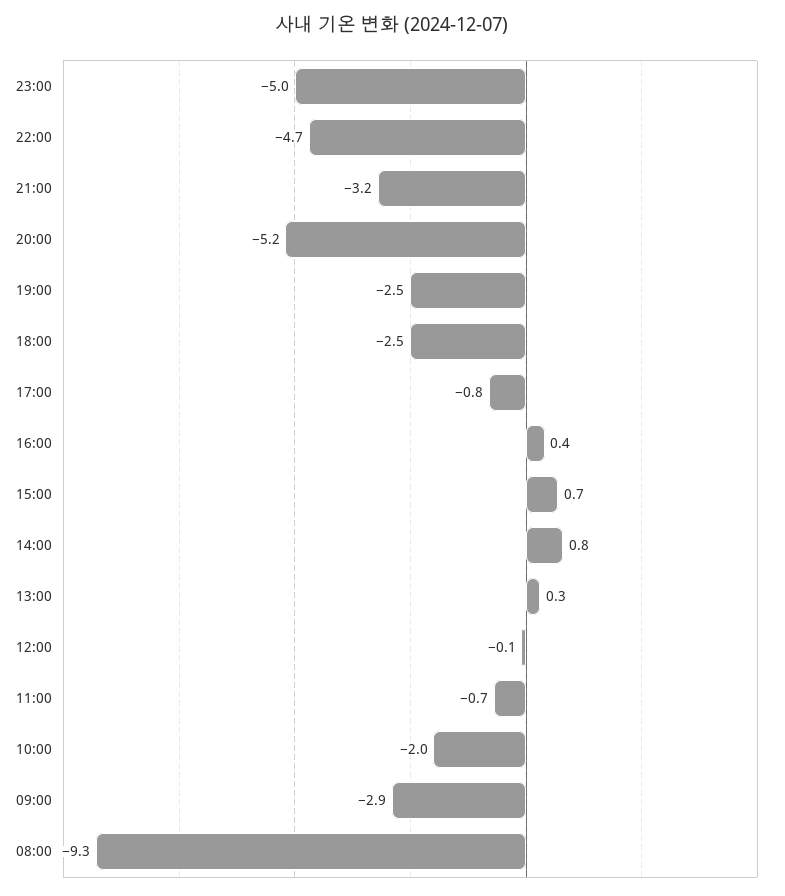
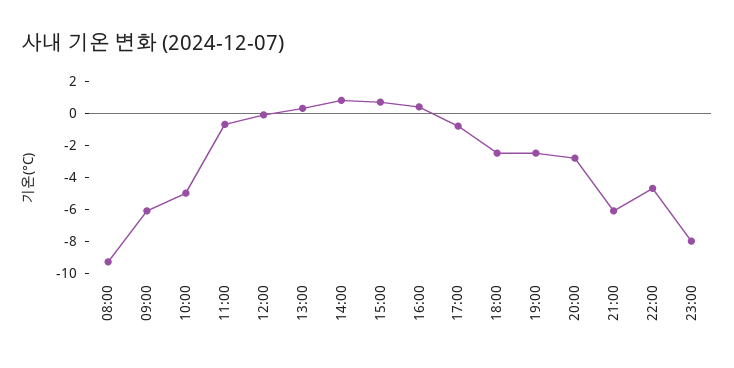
23:00: -5 -> -8
21:00: -3.2 -> -6
20:00: -5.2 -> -3
10:00: -2 -> -5
09:00: -2.9 -> -6

